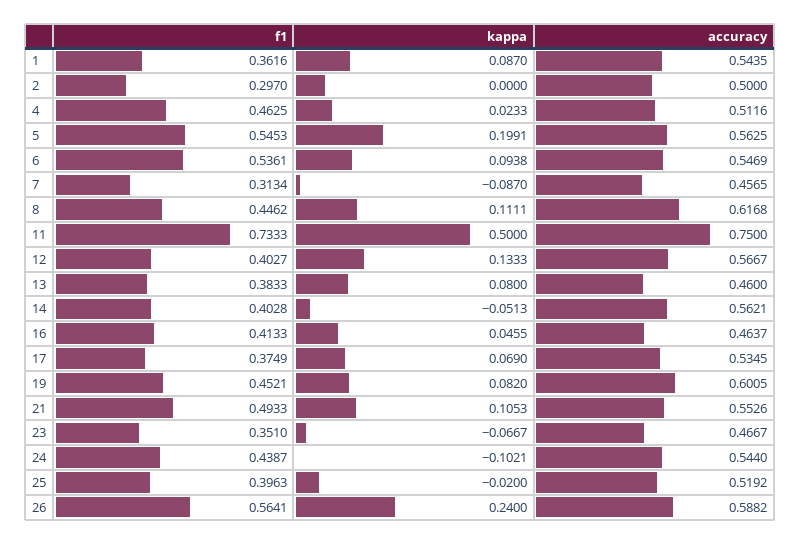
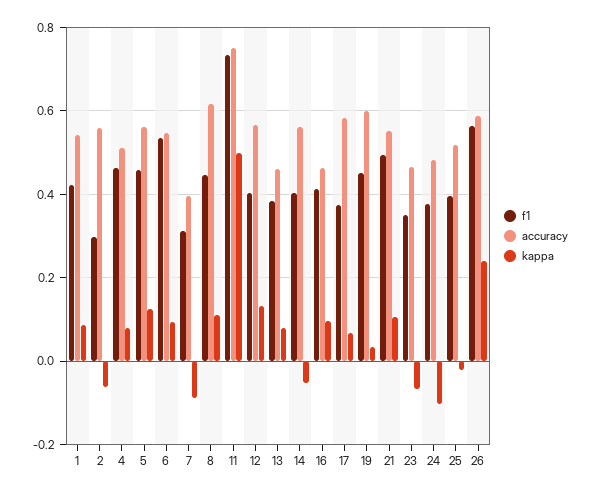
f1, 1: 0.3616 -> 0.42
kappa, 2: 0 -> -0.06
accuracy, 2: 0.5 -> 0.56
kappa, 4: 0.0233 -> 0.08
f1, 5: 0.5453 -> 0.46
kappa, 5: 0.1991 -> 0.12
accuracy, 7: 0.4565 -> 0.4
kappa, 16: 0.0455 -> 0.1
accuracy, 17: 0.5345 -> 0.58
kappa, 19: 0.082 -> 0.04
f1, 24: 0.4387 -> 0.38
accuracy, 24: 0.544 -> 0.48

